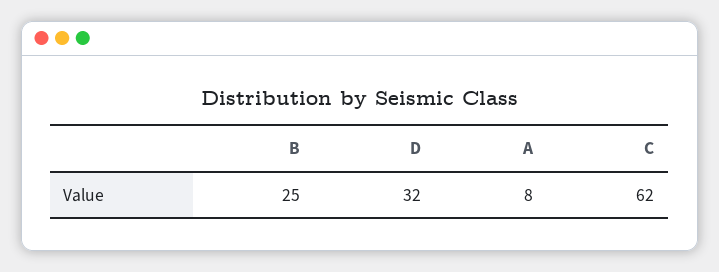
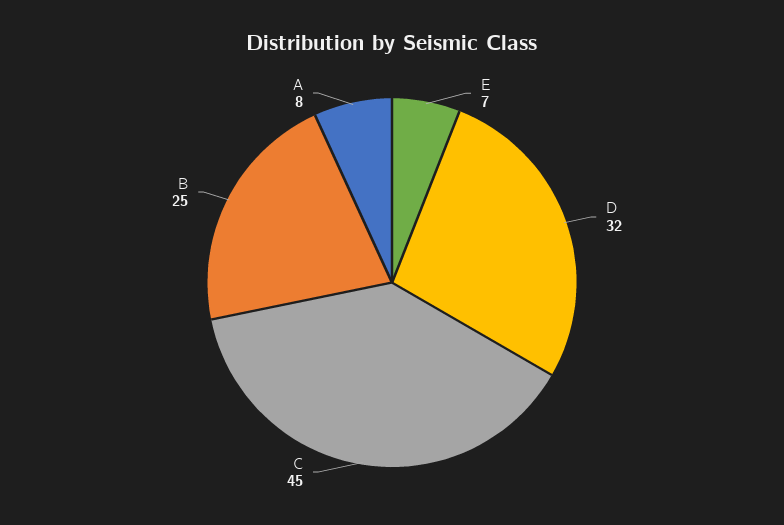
C: 62 -> 45
E: none -> 7

